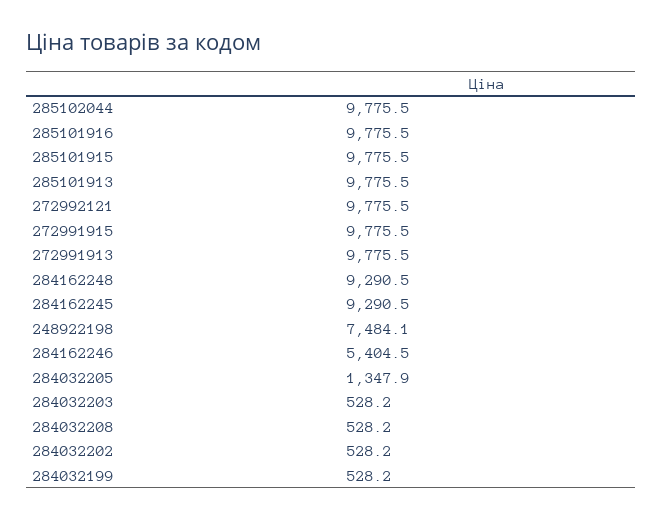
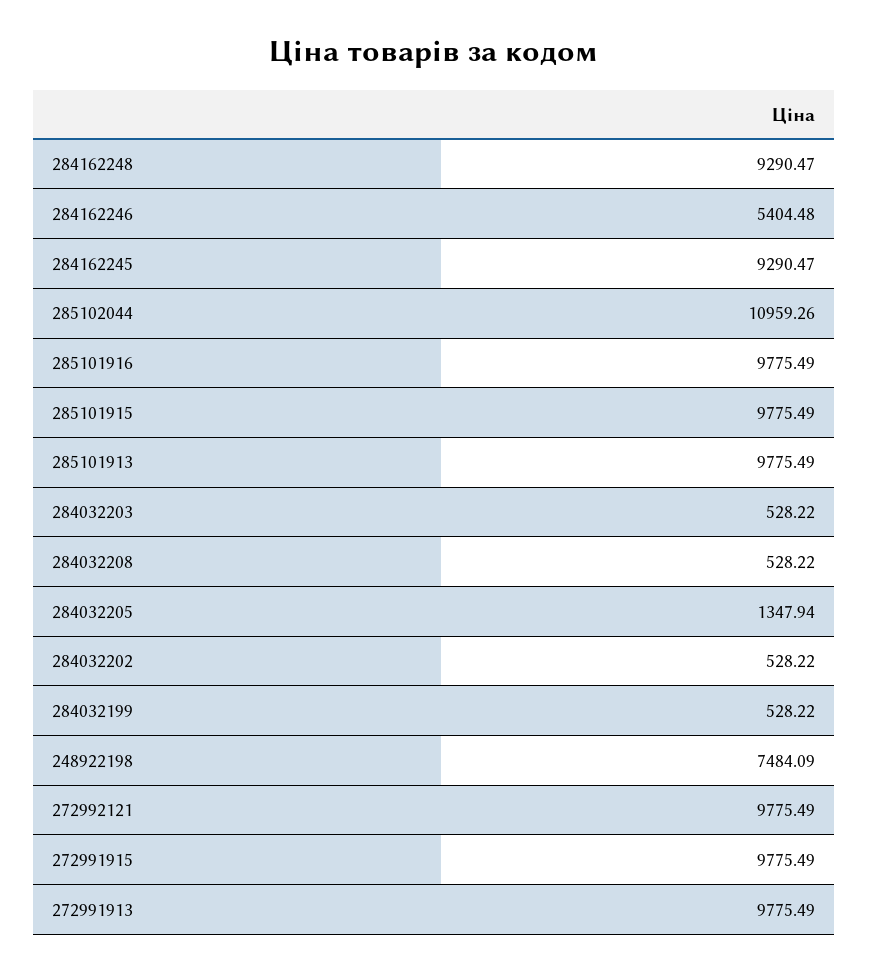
285102044: 9775.5 -> 10959.26

